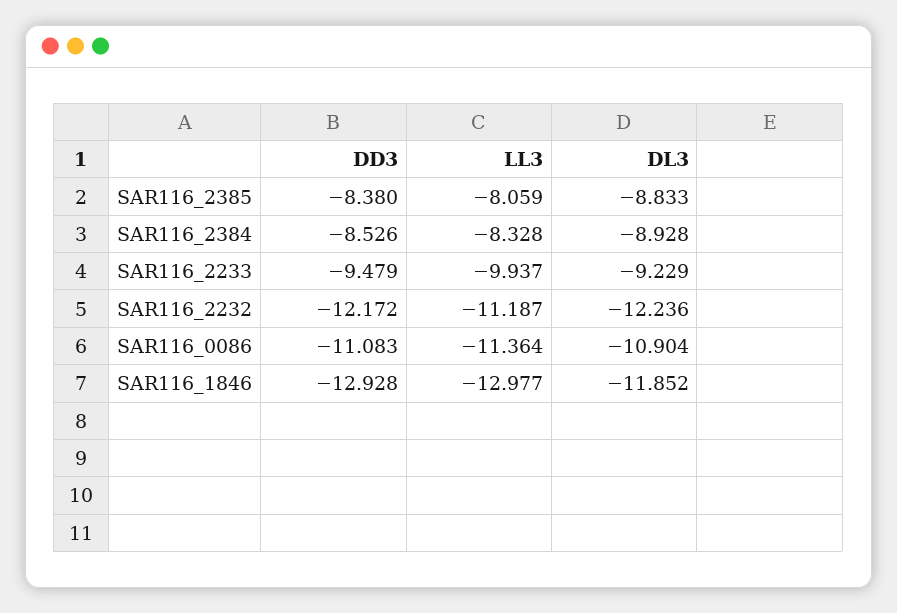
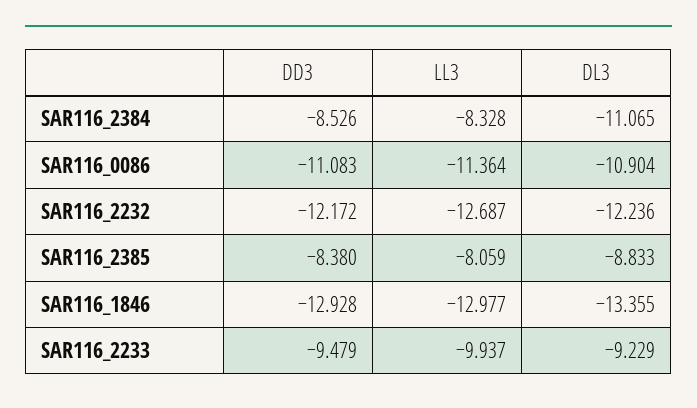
DL3, SAR116_2384: -8.928 -> -11.065
LL3, SAR116_2232: -11.187 -> -12.687
DL3, SAR116_1846: -11.852 -> -13.355

